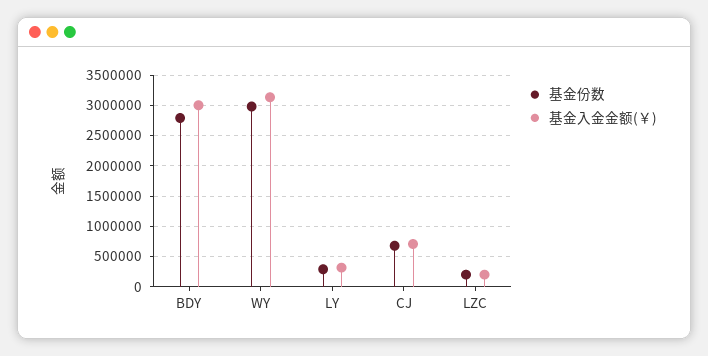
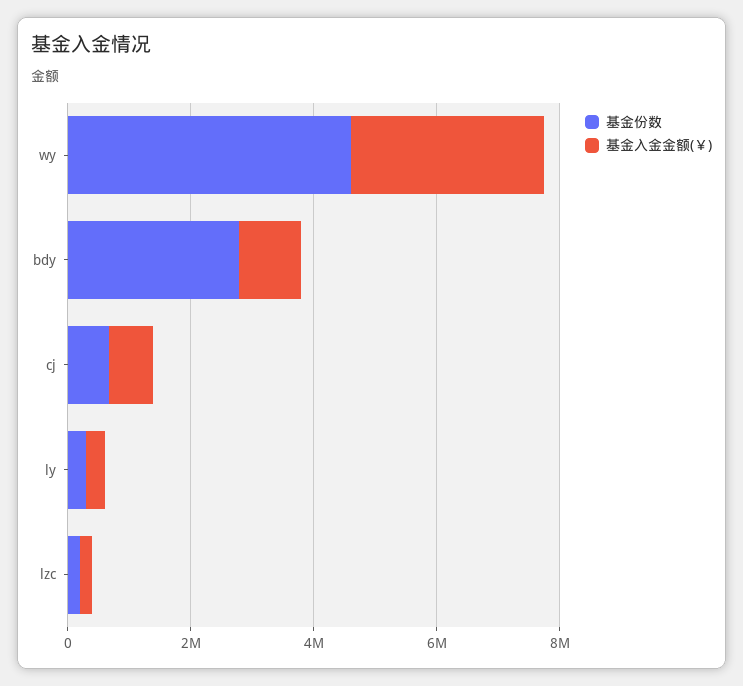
基金入金金额(￥), BDY: 3000000 -> 1000000
基金份数, WY: 3000000 -> 4500000

